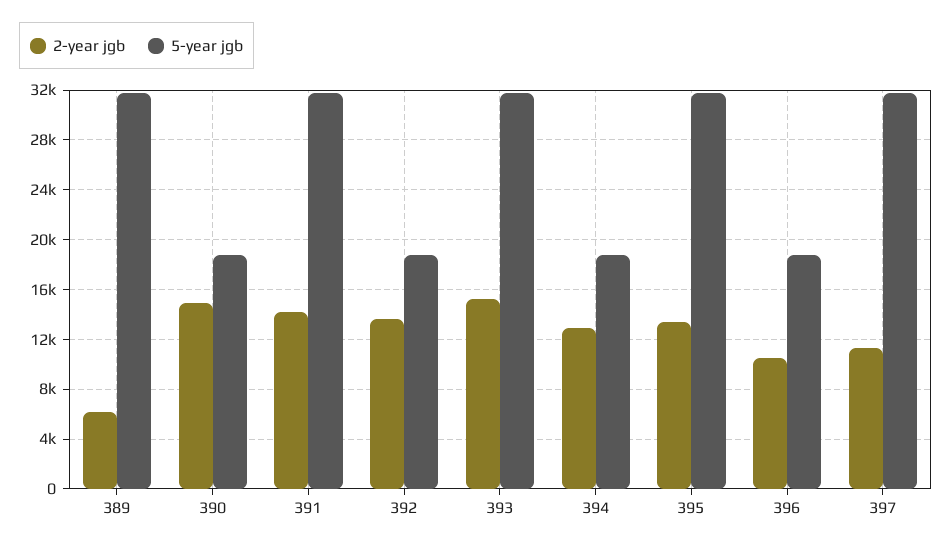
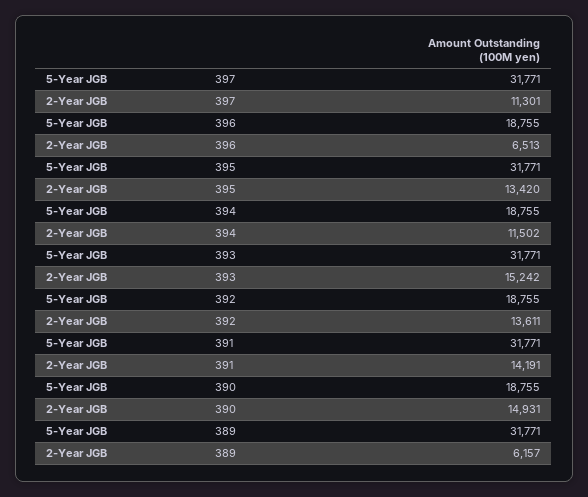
2-year jgb, 394: 13000 -> 11502
2-year jgb, 396: 10500 -> 6513

